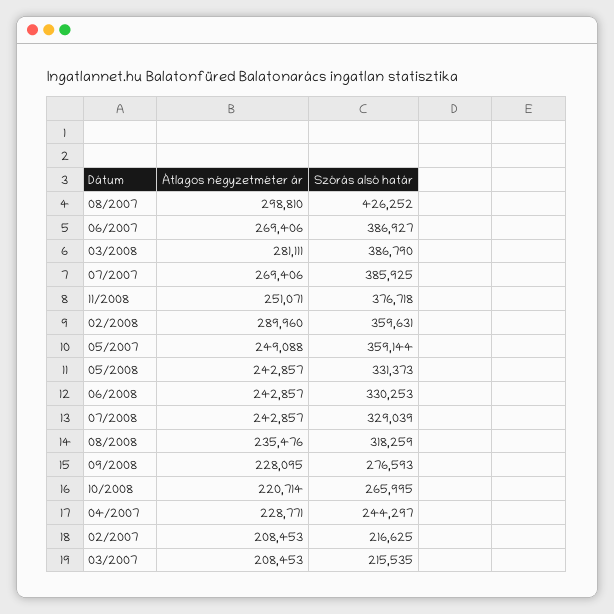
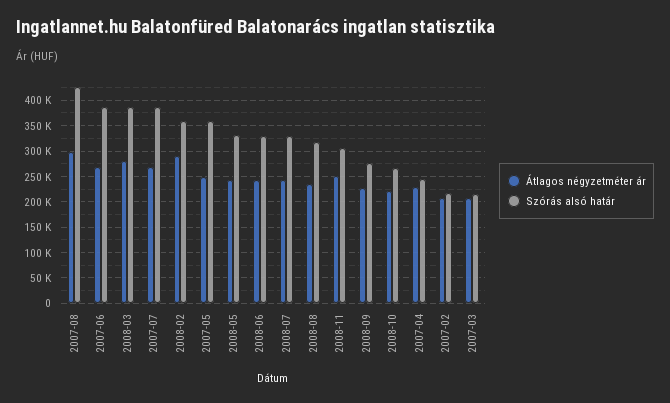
Szórás alsó határ, 11/2008: 376718 -> 300000

